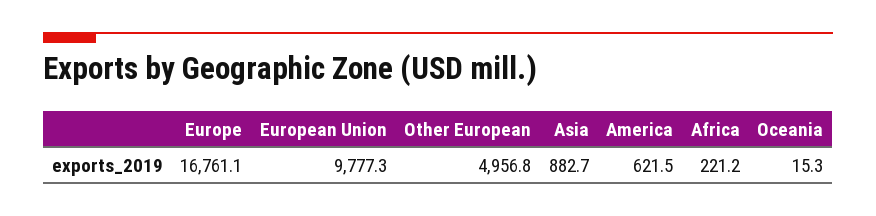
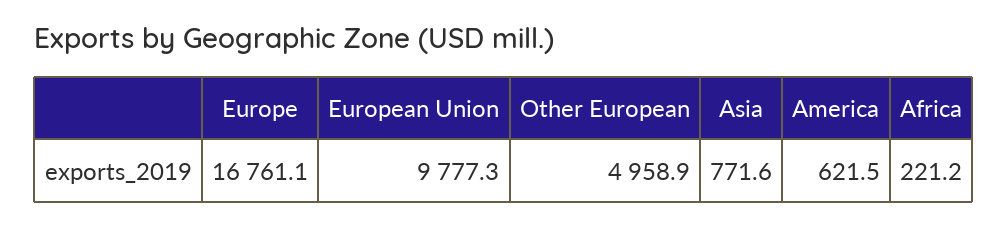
Other European: 4956.8 -> 4958.9
Asia: 882.7 -> 771.6
Oceania: 15.3 -> none

